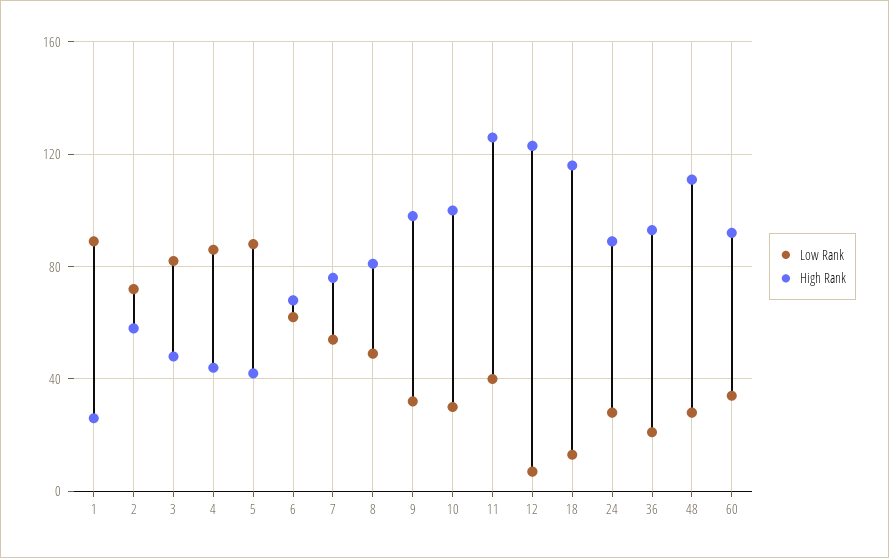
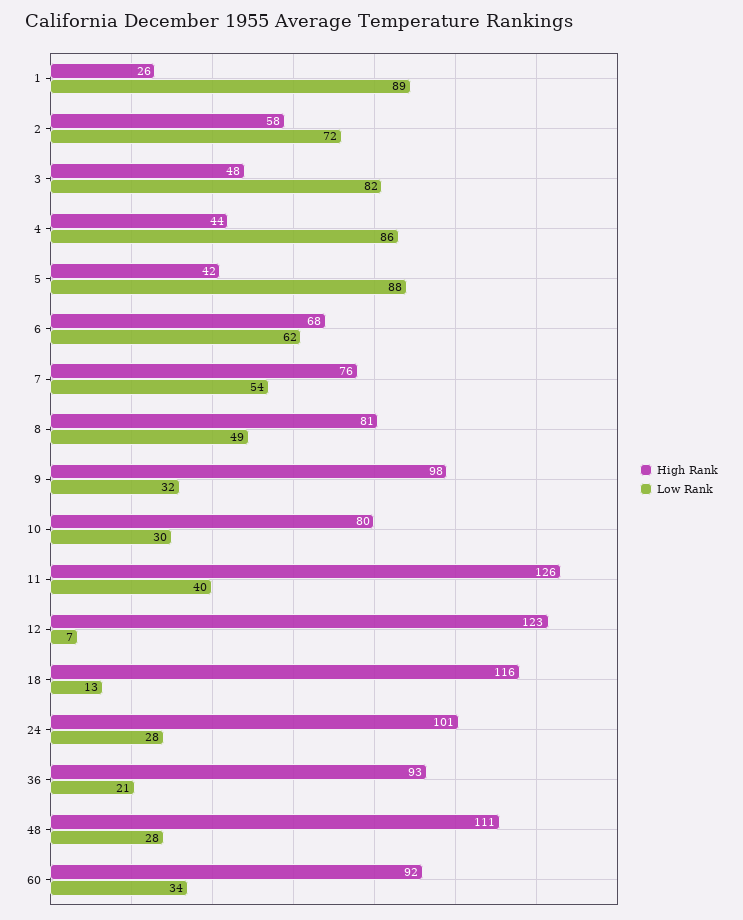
High Rank, 10: 100 -> 80
High Rank, 24: 90 -> 101

